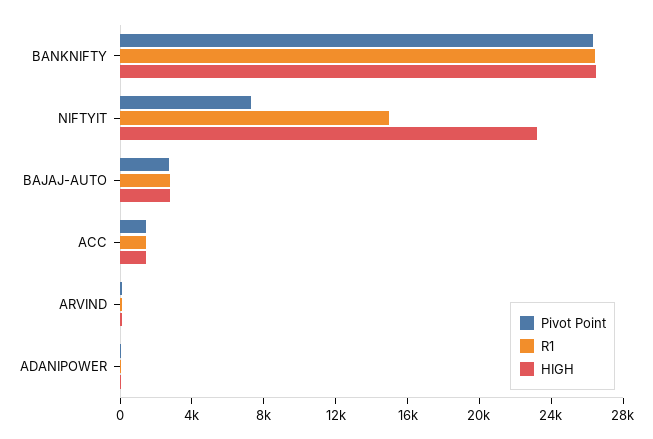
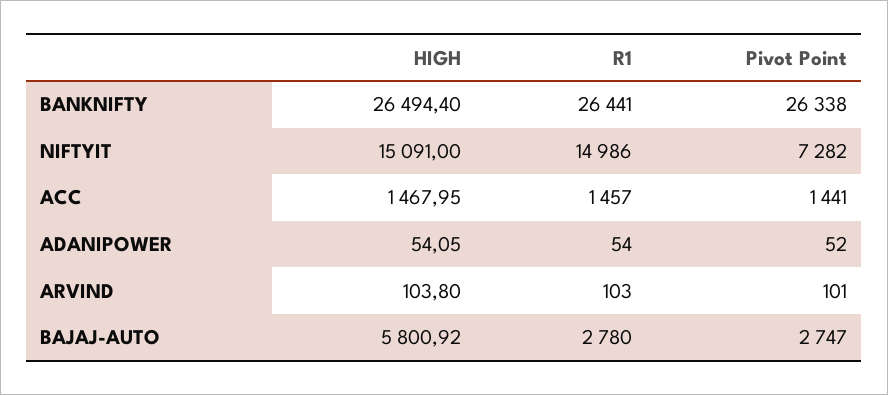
HIGH, NIFTYIT: 23000 -> 15091
HIGH, BAJAJ-AUTO: 3000 -> 5800.92

